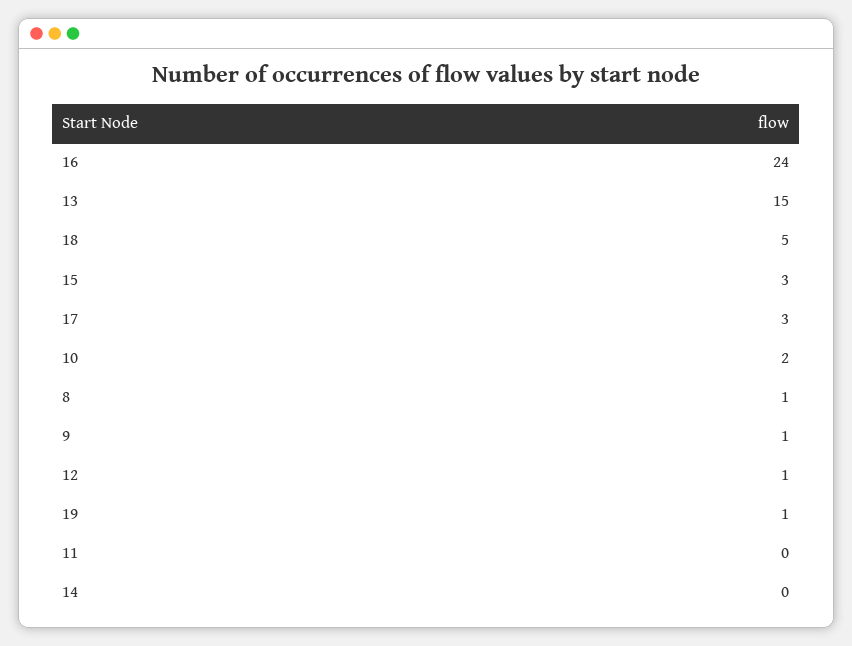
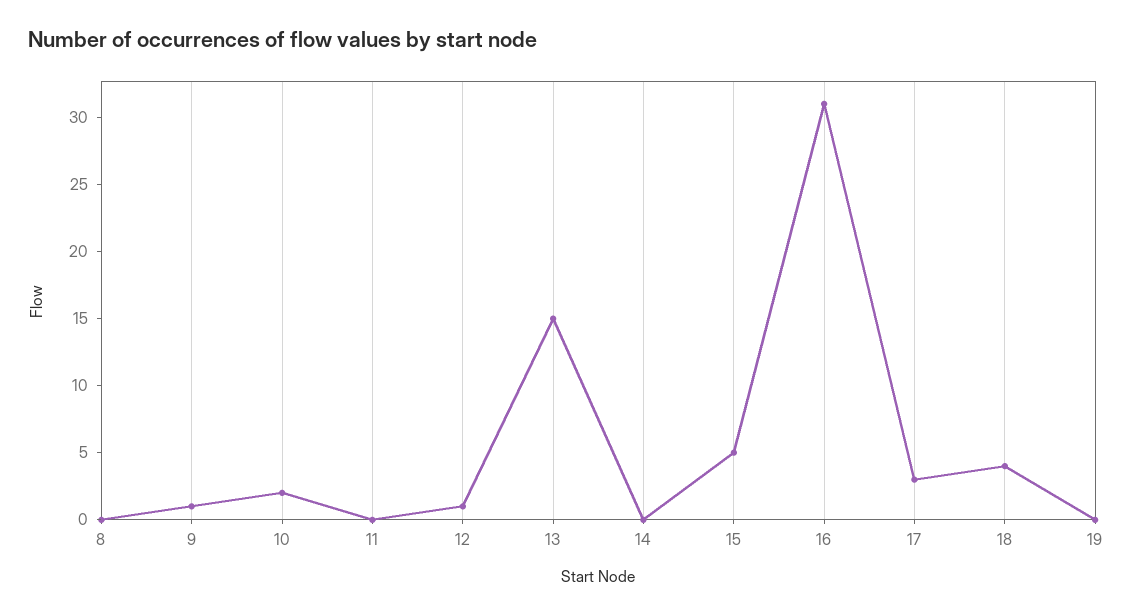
16: 24 -> 31
18: 5 -> 4
15: 3 -> 5
8: 1 -> 0
19: 1 -> 0

